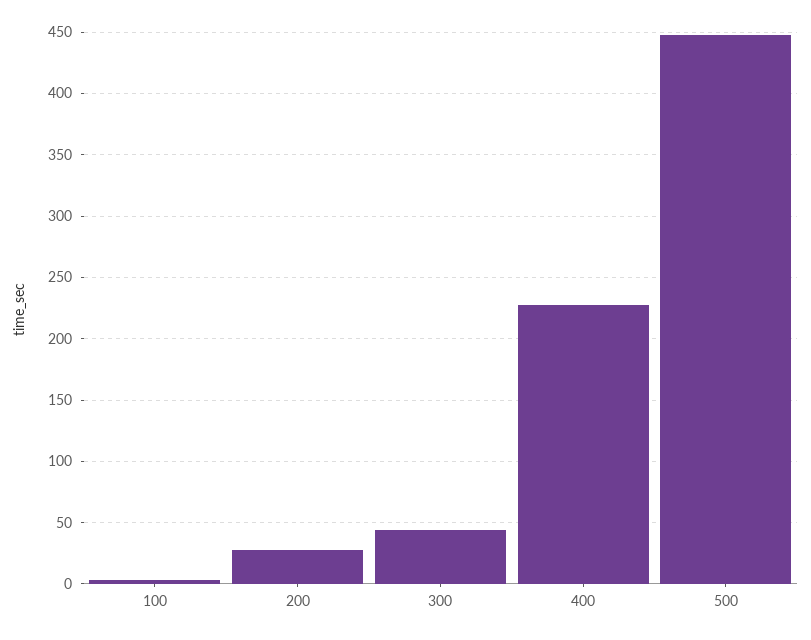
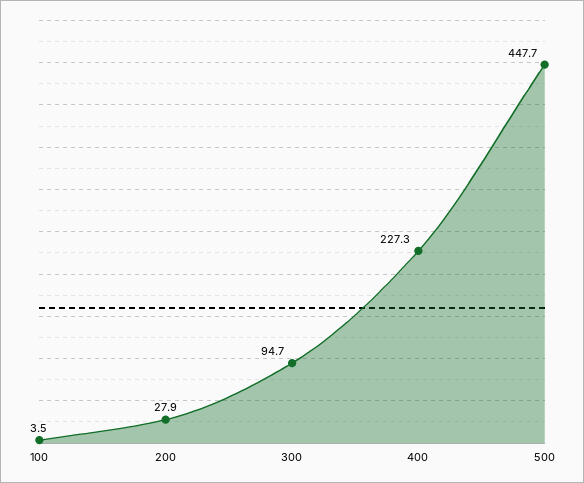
300: 45 -> 94.7

